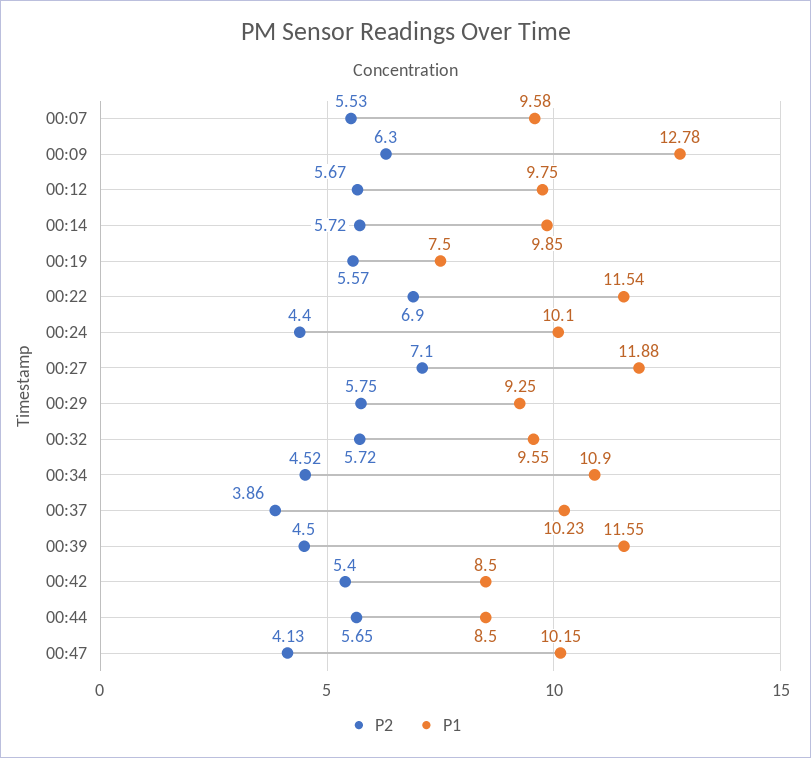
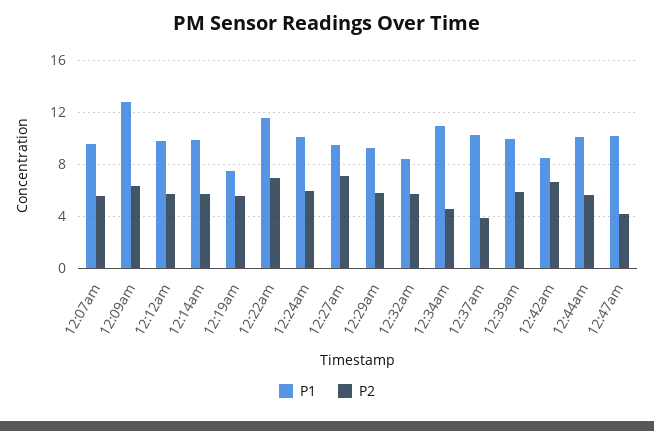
P2, 00:24: 4.4 -> 6
P1, 00:27: 11.88 -> 9.5
P1, 00:32: 9.55 -> 8.5
P2, 00:39: 4.5 -> 6
P1, 00:39: 11.55 -> 10
P2, 00:42: 5.4 -> 6.5
P1, 00:44: 8.5 -> 10

